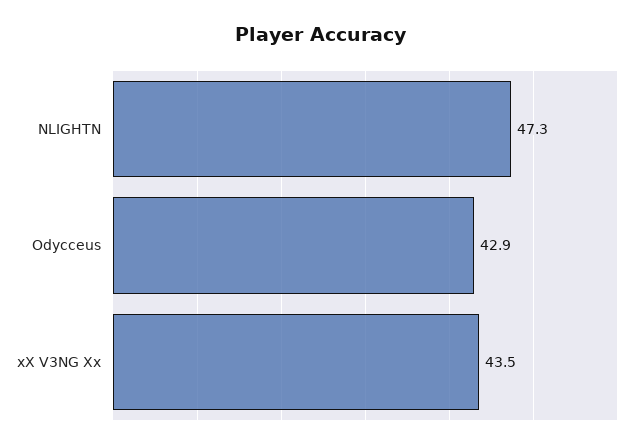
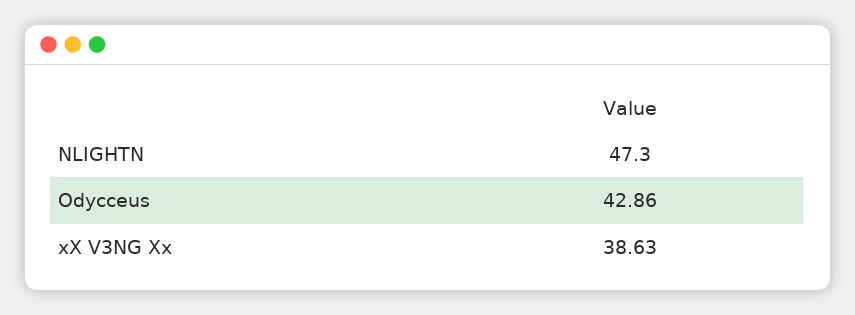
xX V3NG Xx: 43.5 -> 38.63

